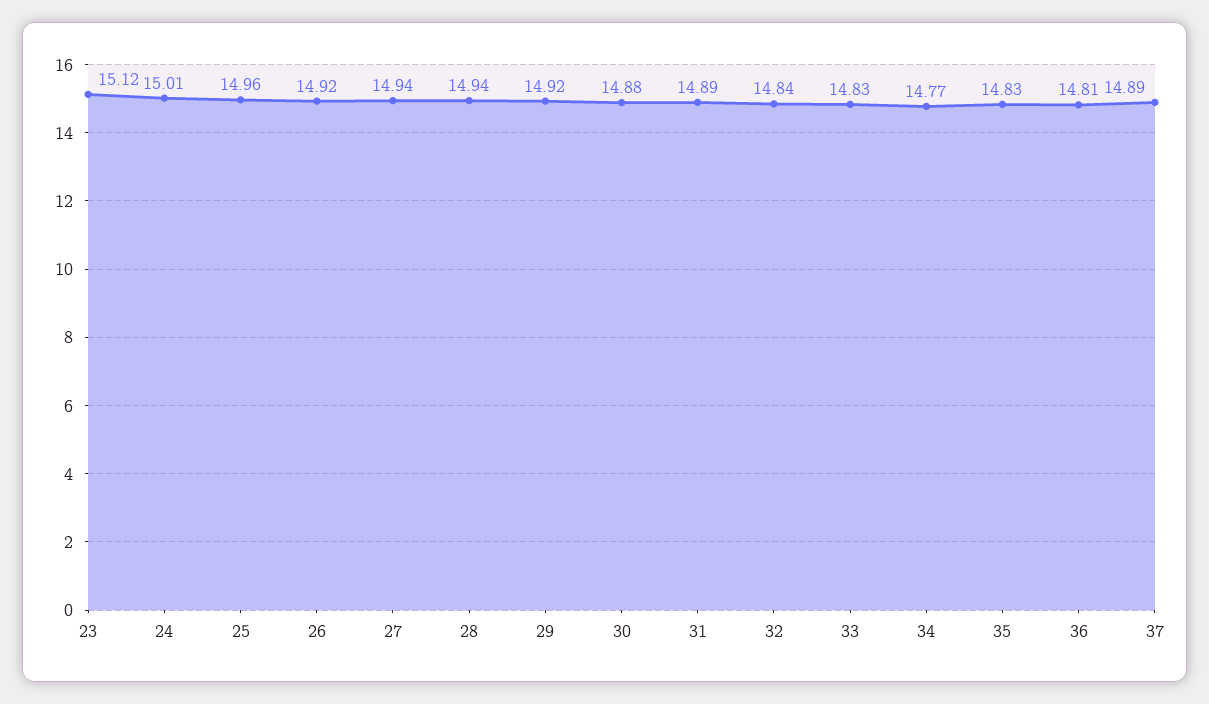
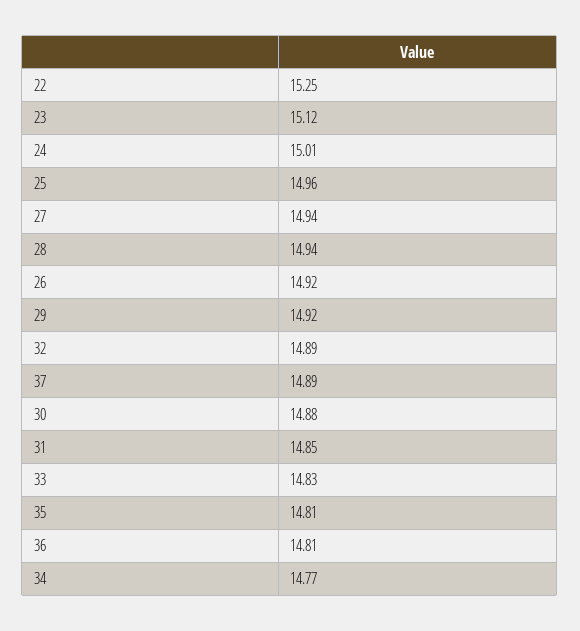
31: 14.89 -> 14.85
32: 14.84 -> 14.89
35: 14.83 -> 14.81
22: none -> 15.25

